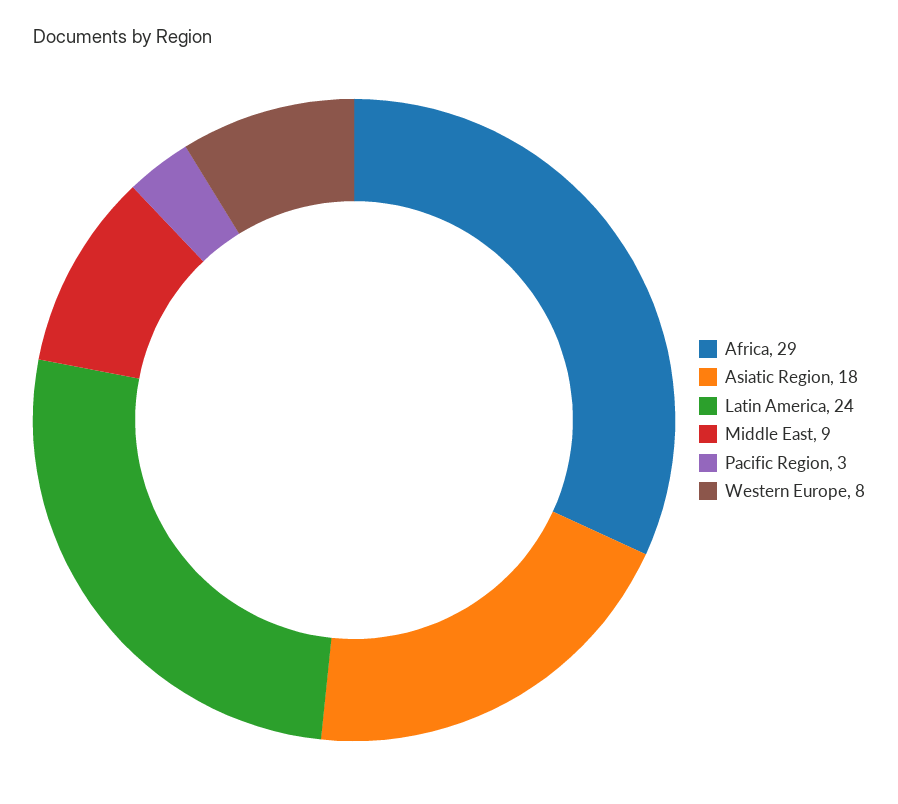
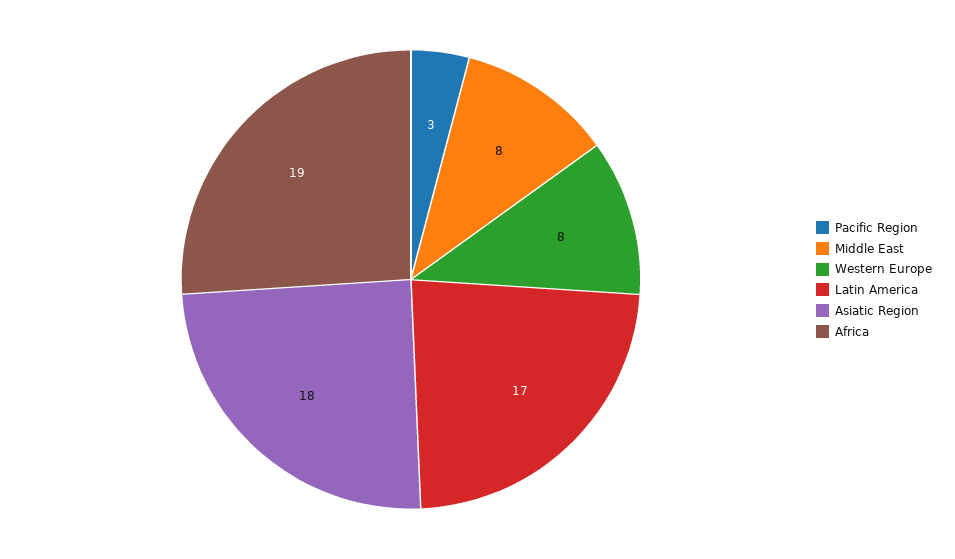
Africa: 29 -> 19
Latin America: 24 -> 17
Middle East: 9 -> 8

